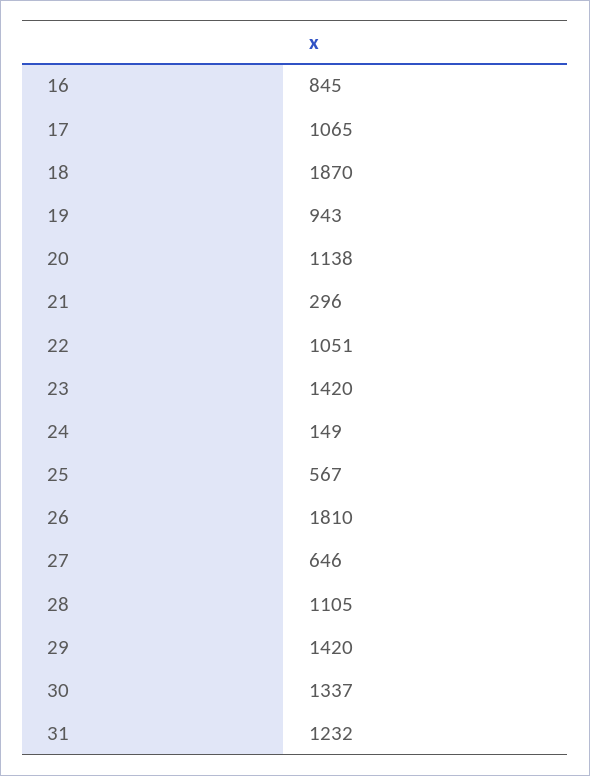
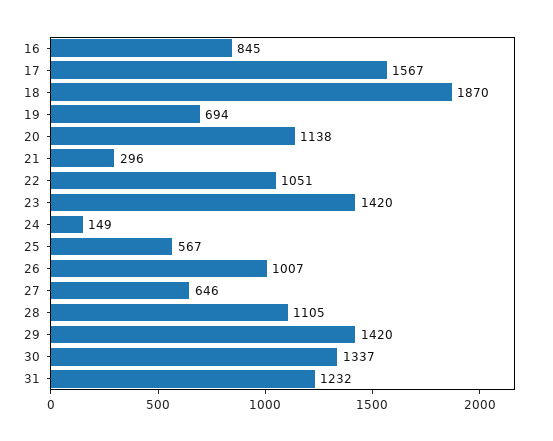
17: 1065 -> 1567
19: 943 -> 694
26: 1810 -> 1007

